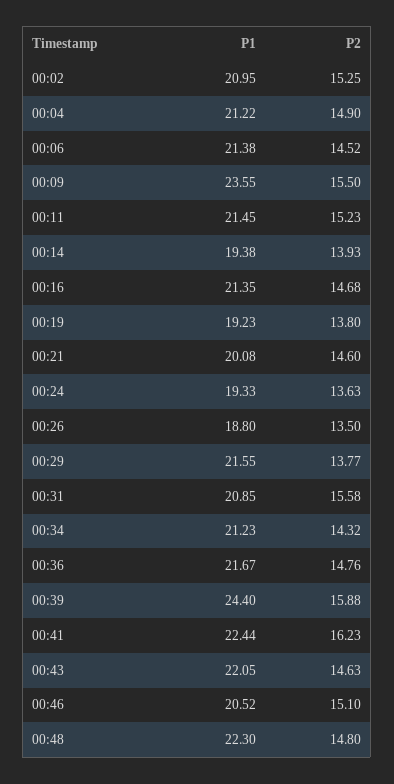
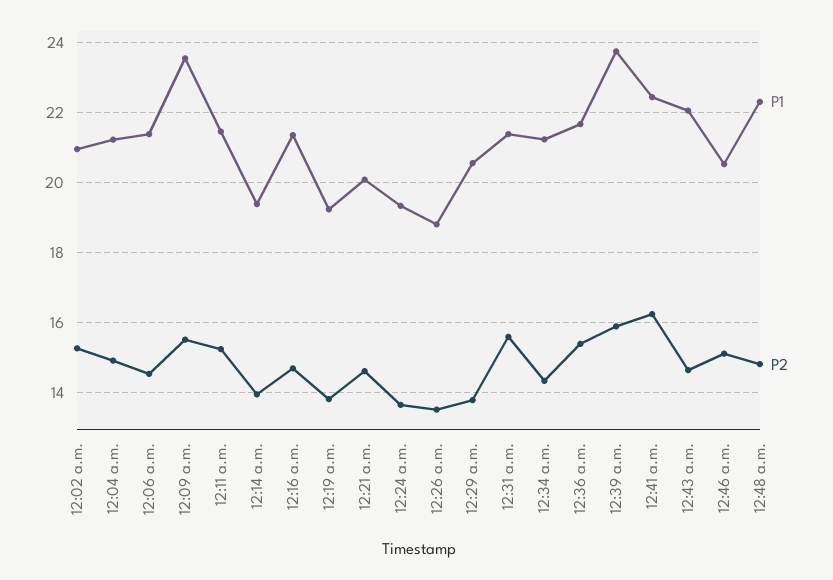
P1, 00:29: 21.55 -> 20.6
P1, 00:31: 20.85 -> 21.4
P2, 00:36: 14.76 -> 15.4
P1, 00:39: 24.4 -> 23.8

